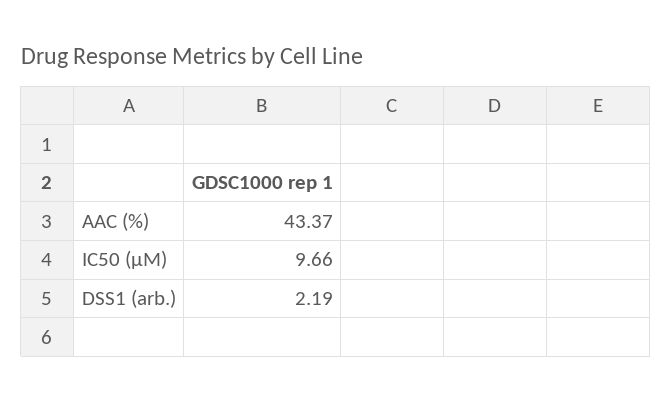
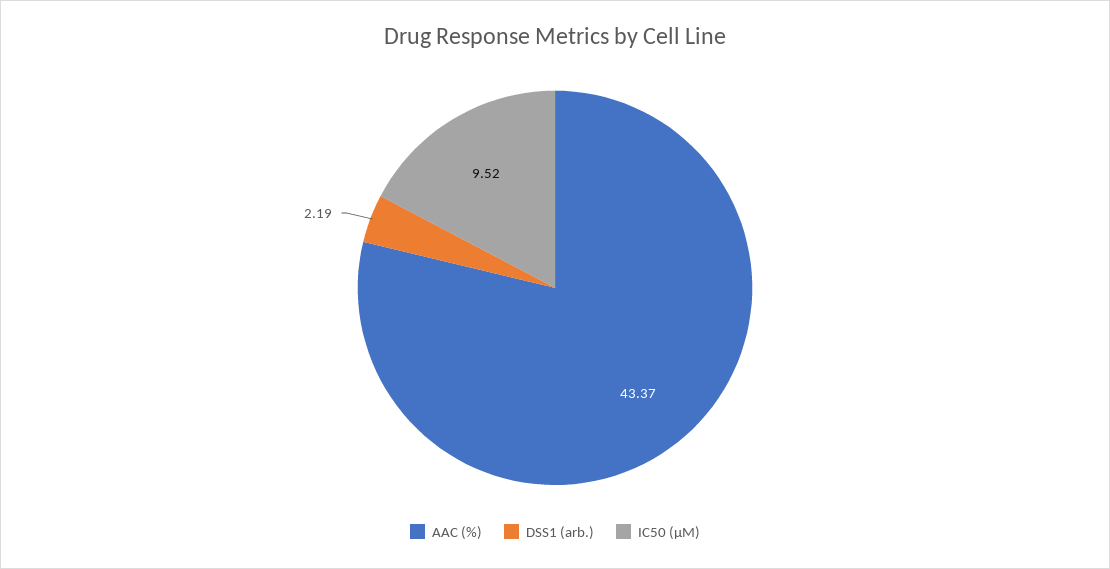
IC50 (µM): 9.66 -> 9.52

